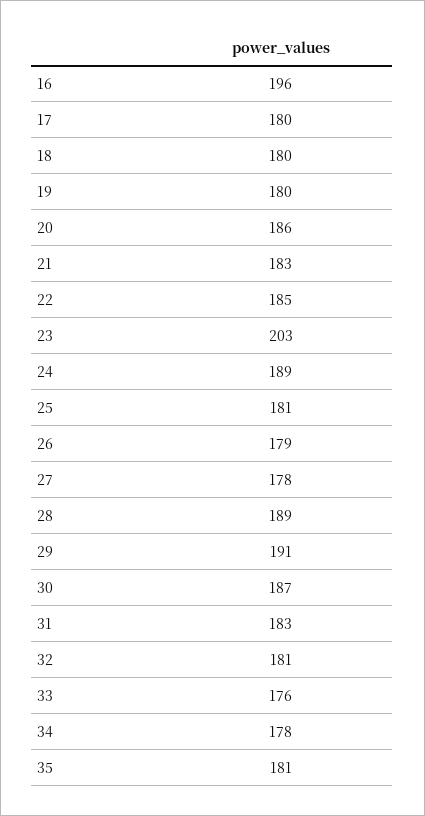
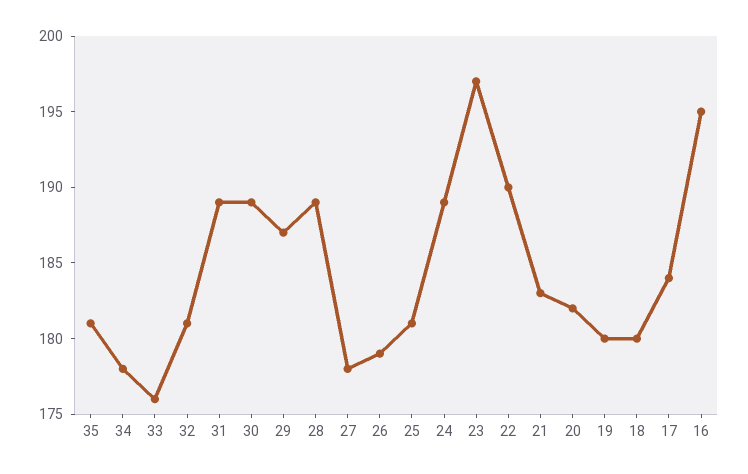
16: 196 -> 195
17: 180 -> 184
20: 186 -> 182
22: 185 -> 190
23: 203 -> 197
29: 191 -> 187
30: 187 -> 189
31: 183 -> 189

